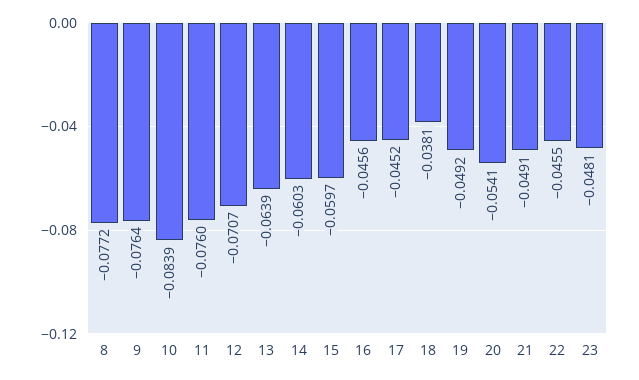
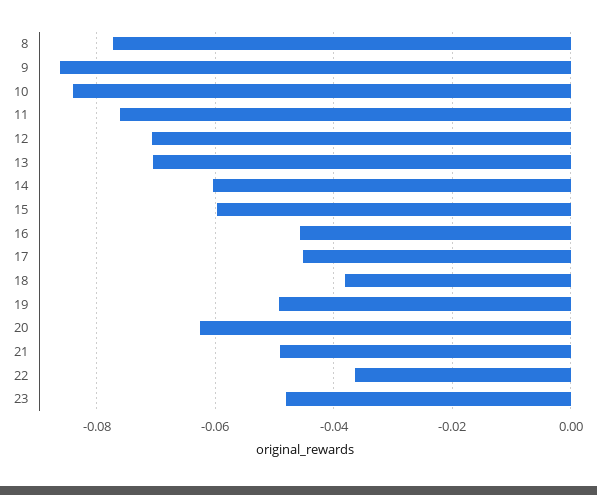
9: -0.0764 -> -0.086
13: -0.0639 -> -0.07
20: -0.0541 -> -0.062
22: -0.0455 -> -0.036

